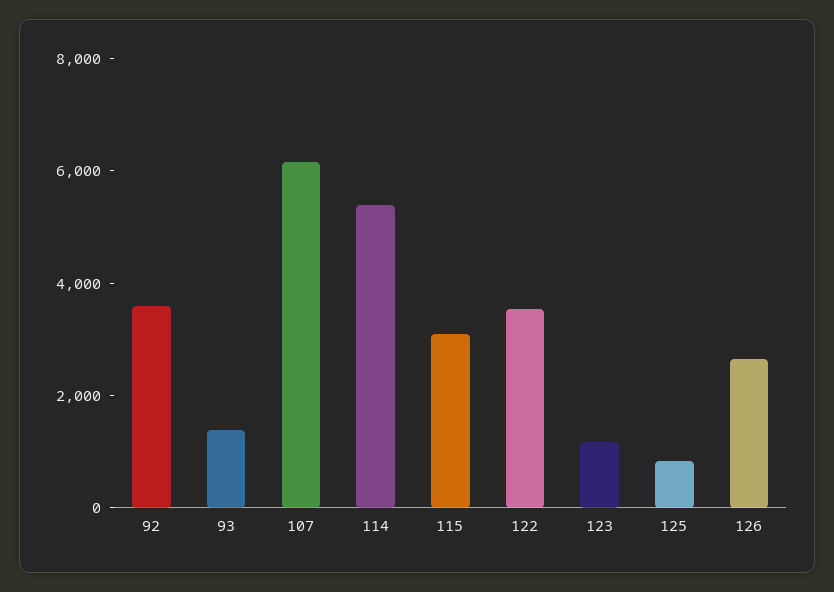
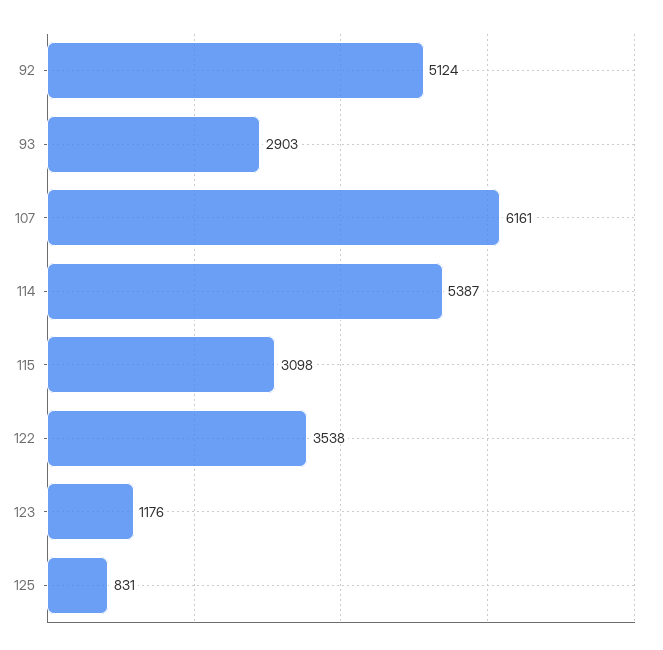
92: 3500 -> 5124
93: 1500 -> 2903
126: 2500 -> none

